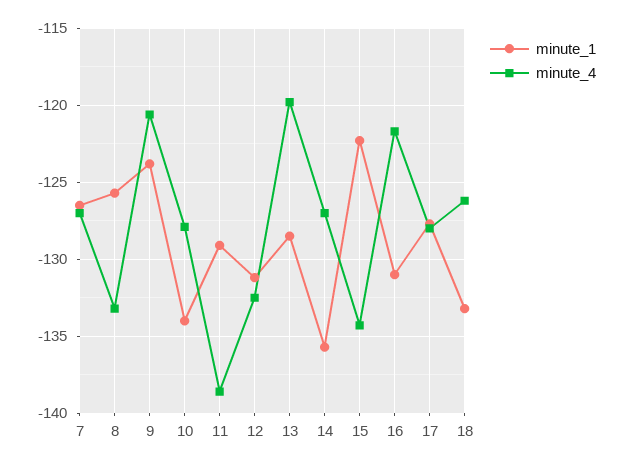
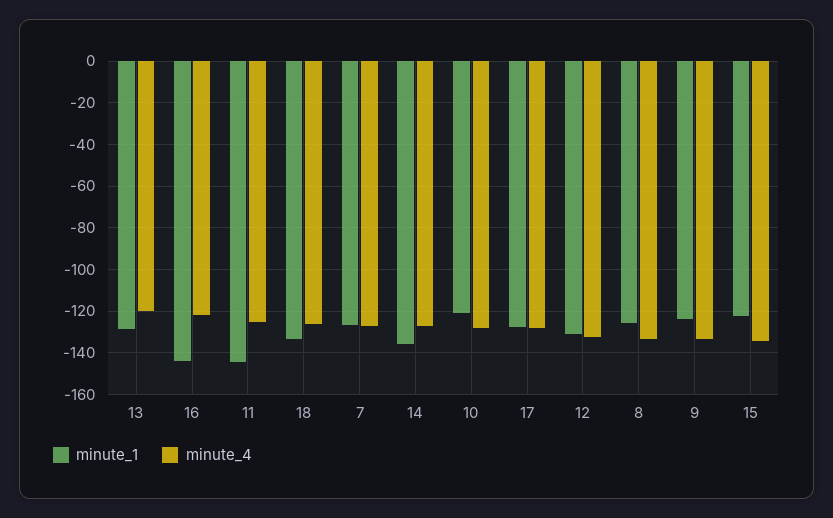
minute_4, 9: -120.5 -> -135
minute_1, 10: -134 -> -120
minute_1, 11: -129 -> -145
minute_4, 11: -138.5 -> -125
minute_1, 16: -131 -> -145

